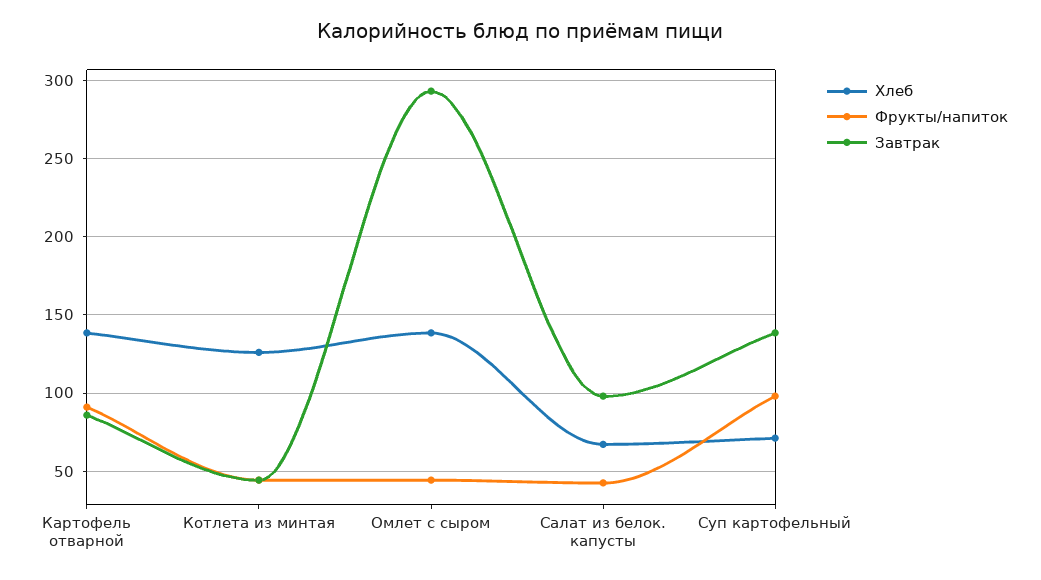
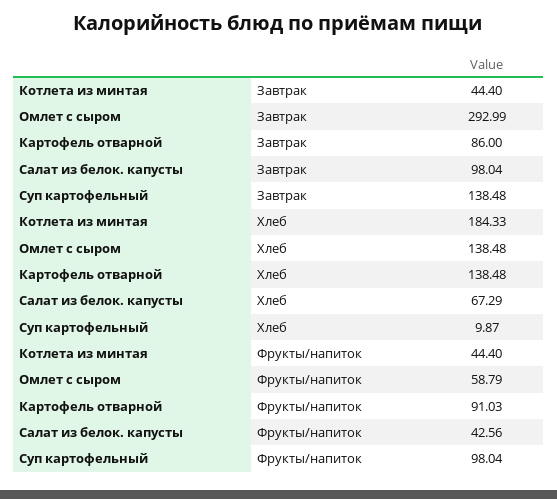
Хлеб, Котлета из минтая: 125 -> 184.33
Фрукты/напиток, Омлет с сыром: 45 -> 58.79
Хлеб, Суп картофельный: 70 -> 9.87

